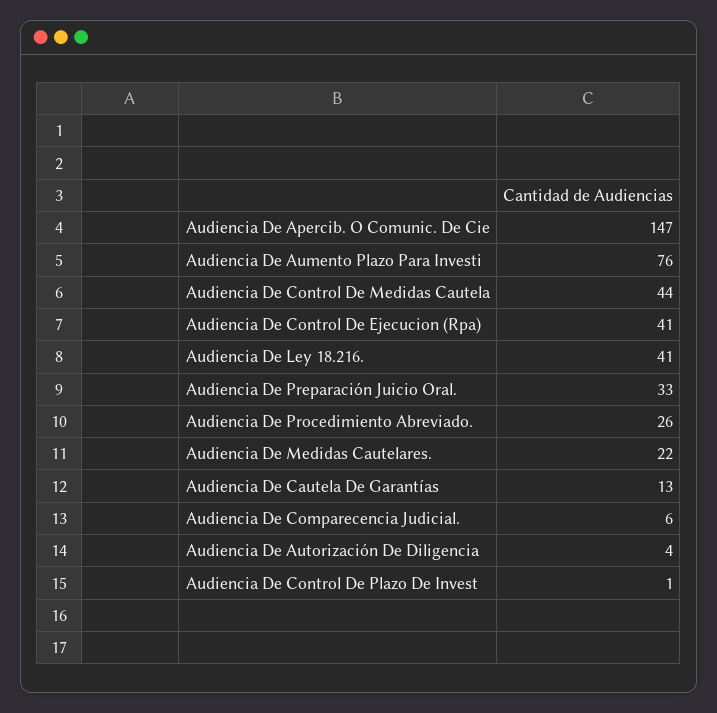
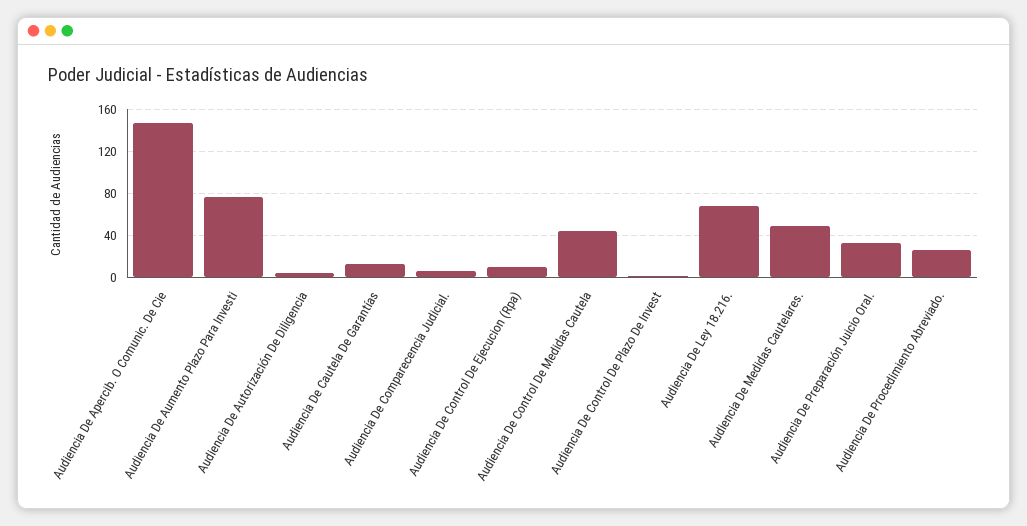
Audiencia De Control De Ejecucion (Rpa): 41 -> 10
Audiencia De Ley 18.216.: 41 -> 70
Audiencia De Medidas Cautelares.: 22 -> 50

